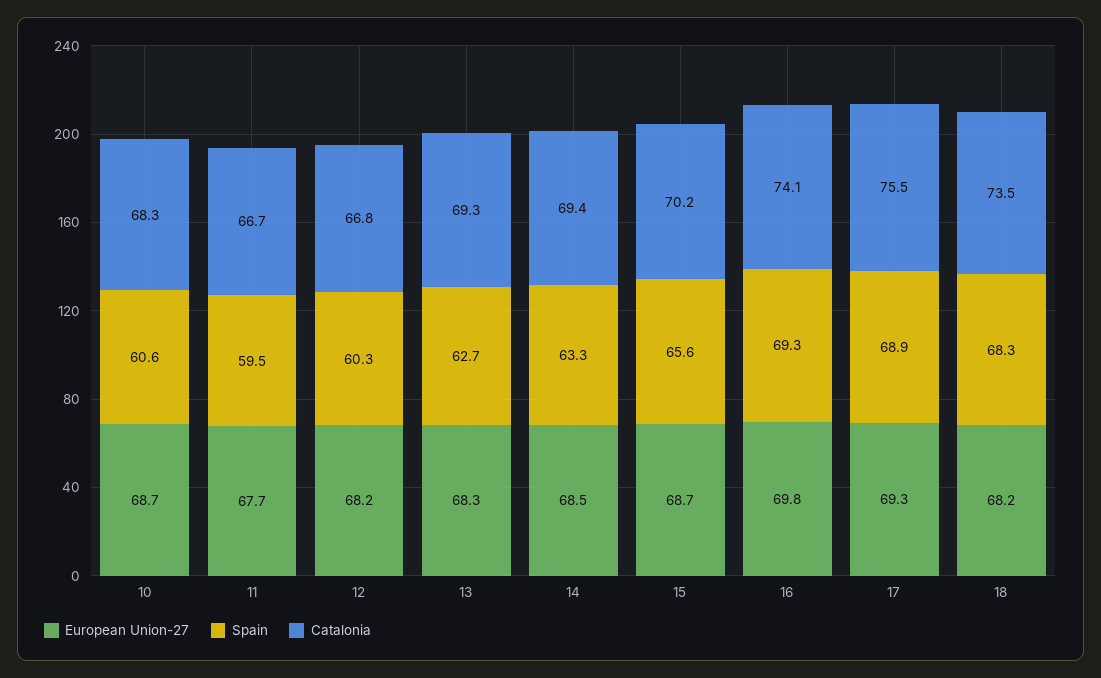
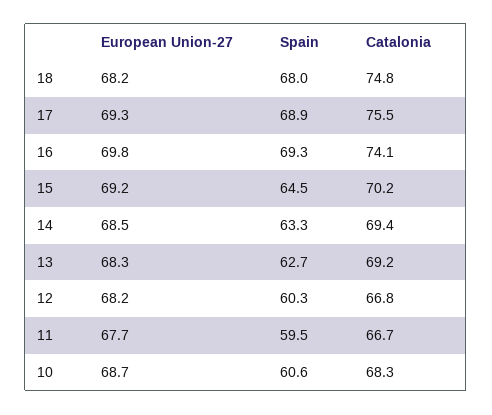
Catalonia, 13: 69.3 -> 69.2
European Union-27, 15: 68.7 -> 69.2
Spain, 15: 65.6 -> 64.5
Spain, 18: 68.3 -> 68
Catalonia, 18: 73.5 -> 74.8

